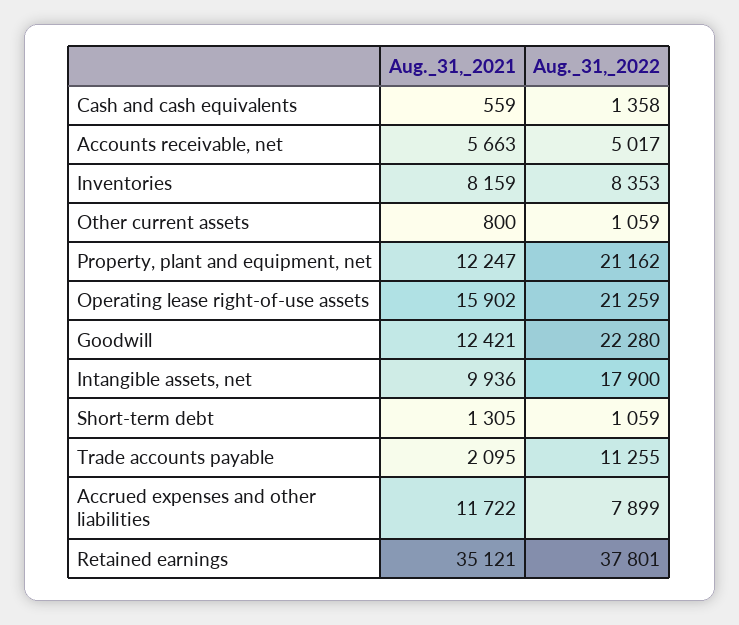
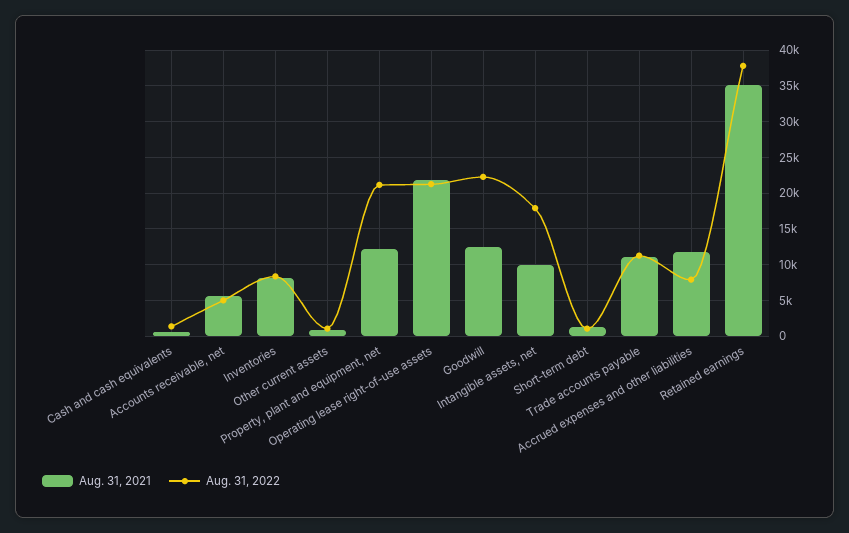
Aug._31,_2021, Operating lease right-of-use assets: 15902 -> 22000
Aug._31,_2021, Trade accounts payable: 2095 -> 11000

